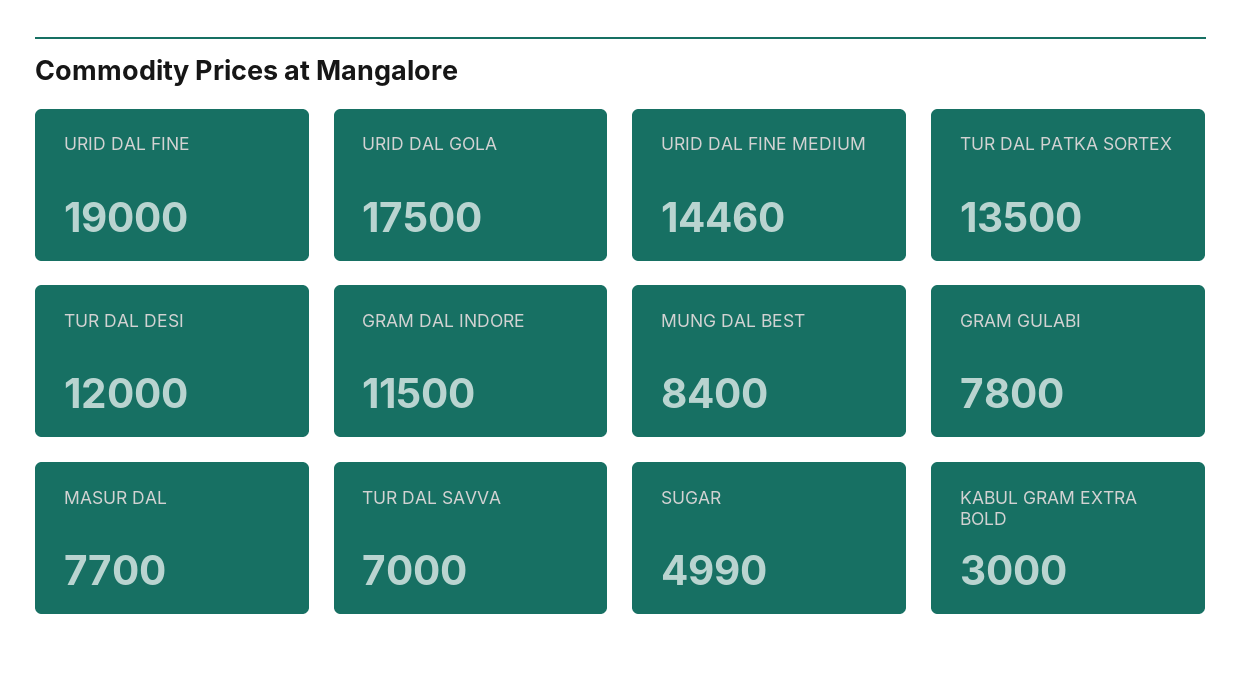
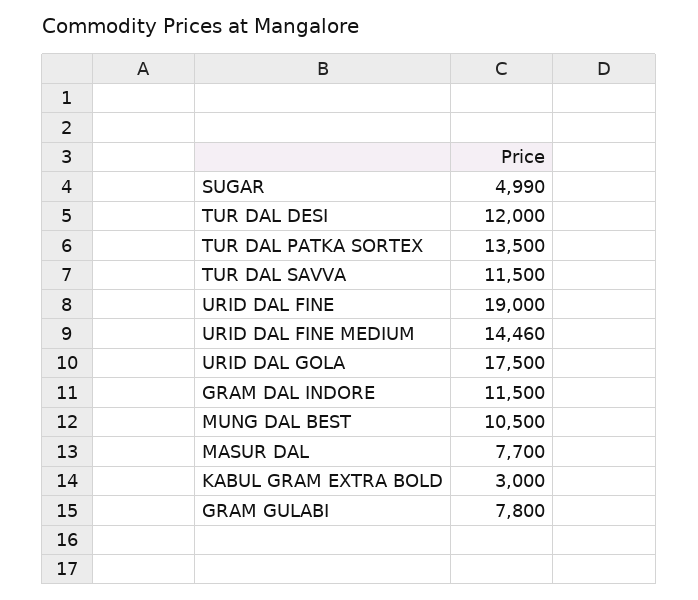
MUNG DAL BEST: 8400 -> 10500
TUR DAL SAVVA: 7000 -> 11500

